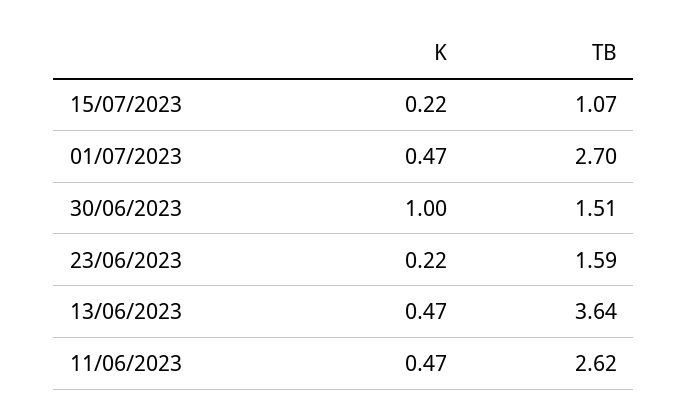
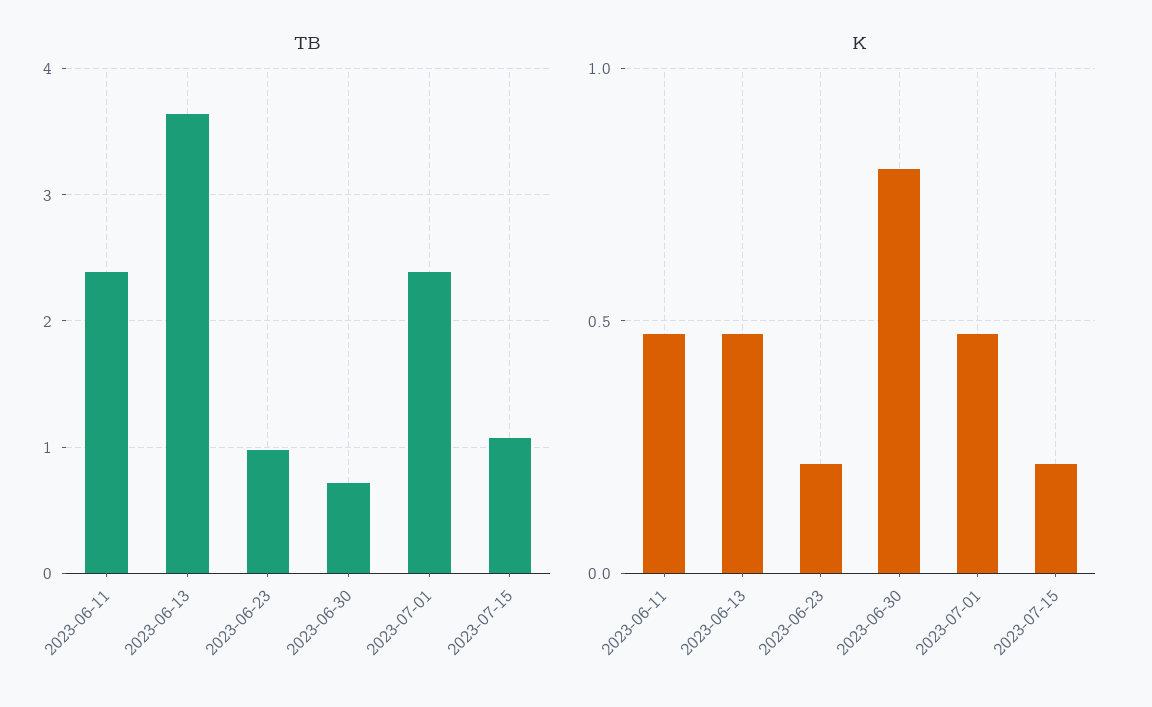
TB, 01/07/2023: 2.7 -> 2.4
K, 30/06/2023: 1 -> 0.8
TB, 30/06/2023: 1.51 -> 0.7
TB, 23/06/2023: 1.59 -> 1
TB, 11/06/2023: 2.62 -> 2.4

